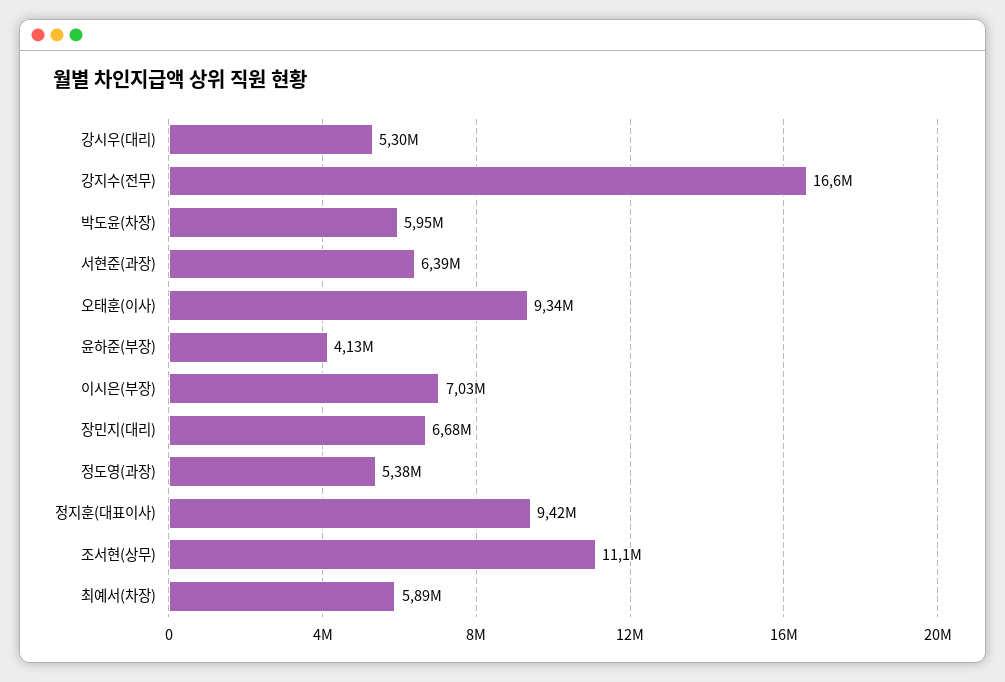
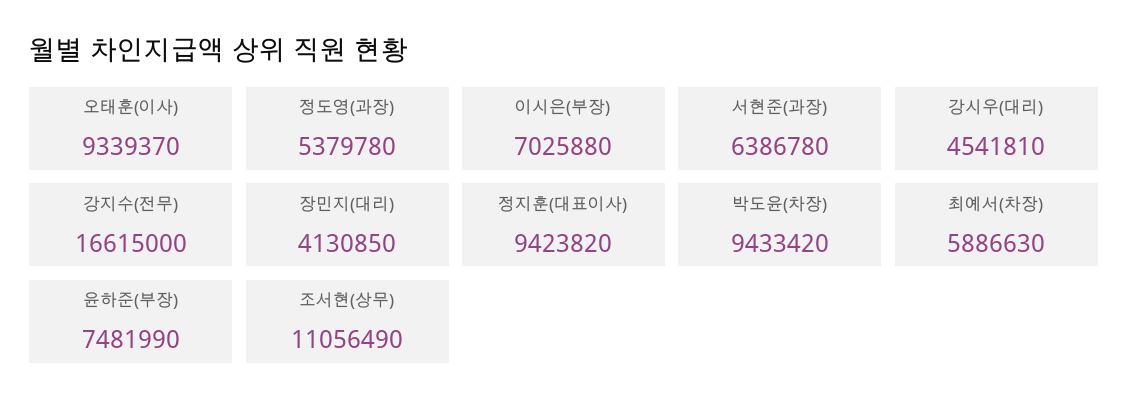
강시우(대리): 5300000 -> 4541810
박도윤(차장): 5950000 -> 9433420
윤하준(부장): 4130000 -> 7481990
장민지(대리): 6680000 -> 4130850

